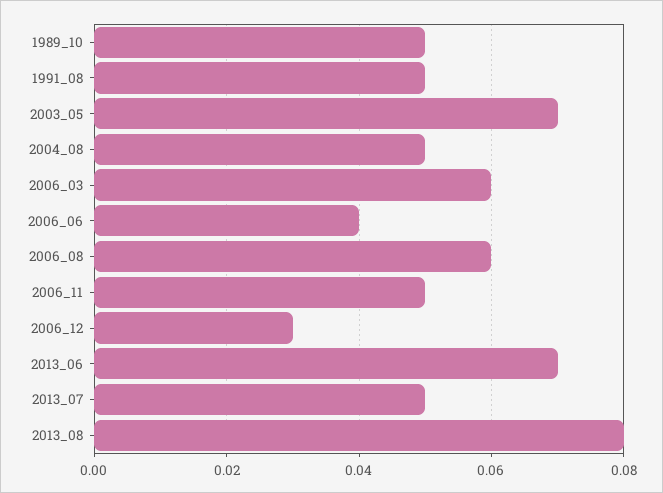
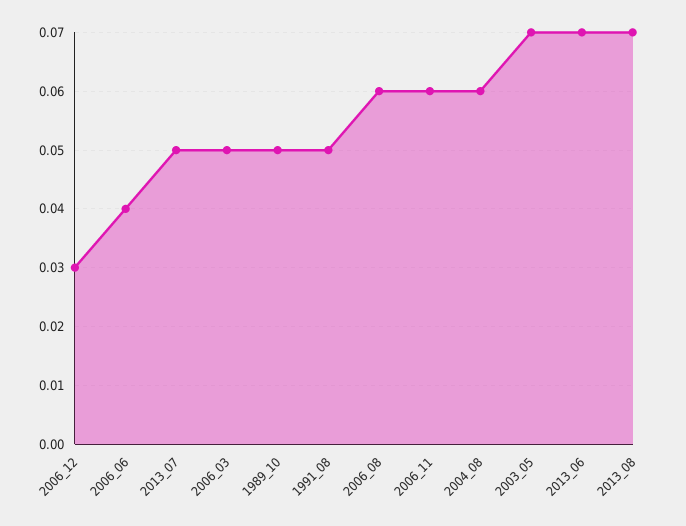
2004_08: 0.05 -> 0.06
2006_03: 0.06 -> 0.05
2006_11: 0.05 -> 0.06
2013_08: 0.08 -> 0.07

